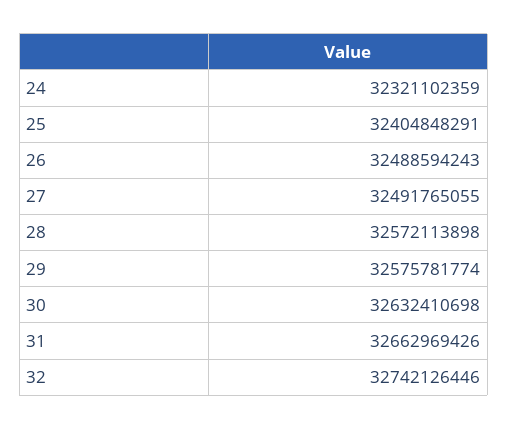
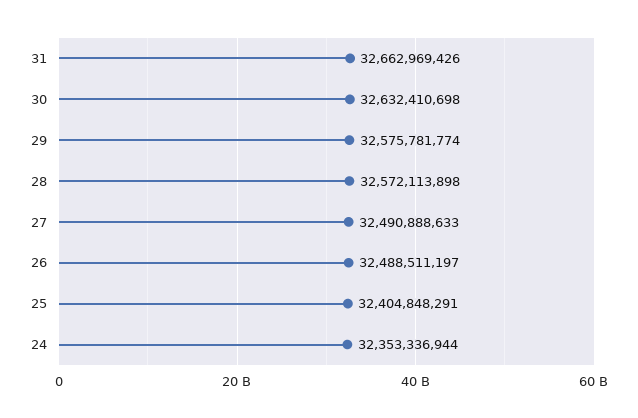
24: 32321102359 -> 32353336944
26: 32488594243 -> 32488511197
27: 32491765055 -> 32490888633
32: 32742126446 -> none

